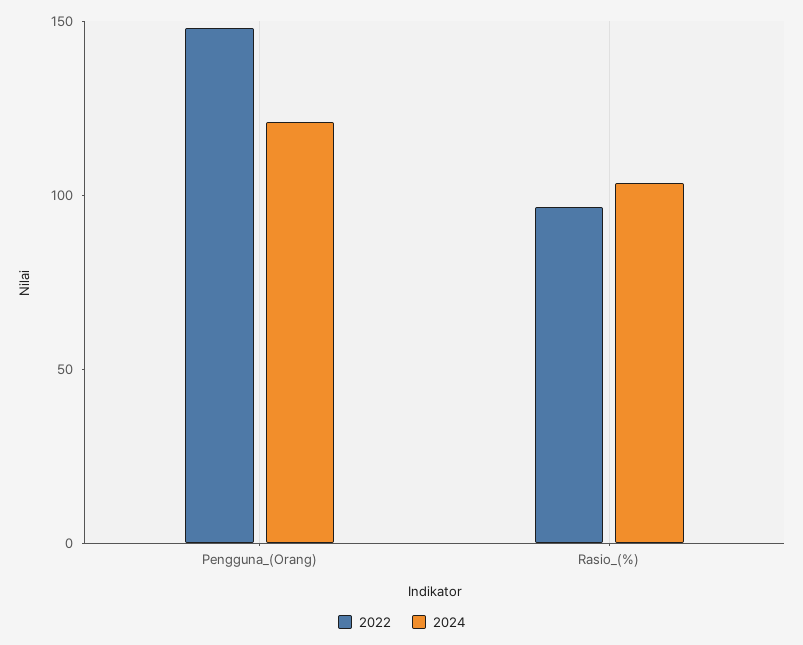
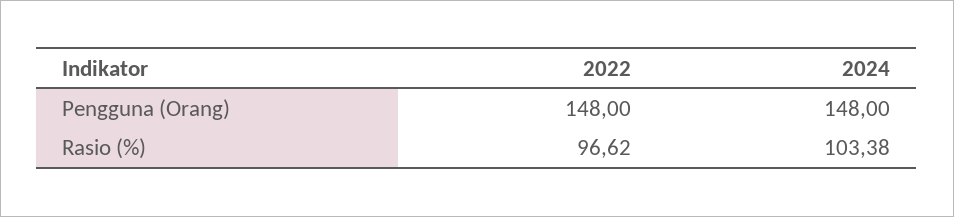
2024, Pengguna_(Orang): 120 -> 148

